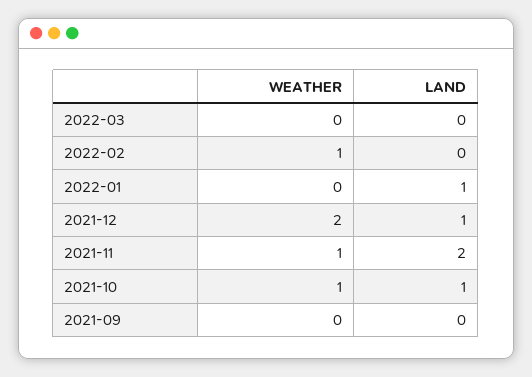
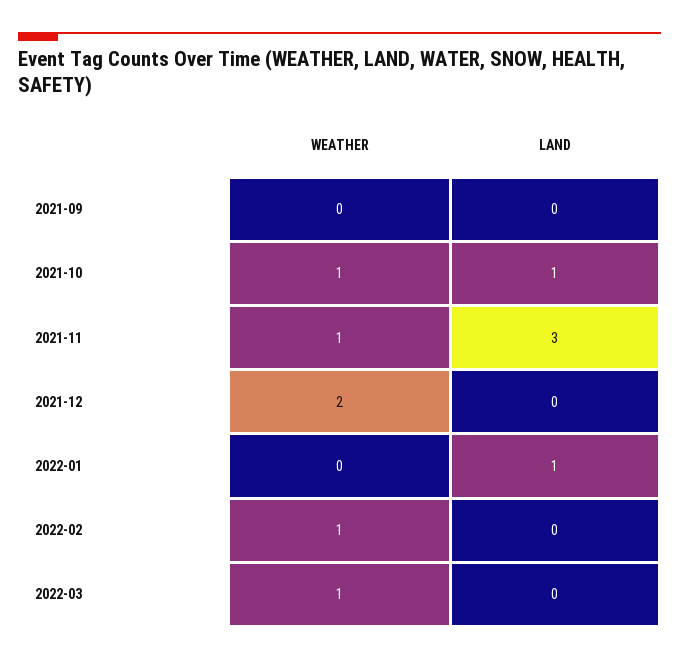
WEATHER, 2022-03: 0 -> 1
LAND, 2021-12: 1 -> 0
LAND, 2021-11: 2 -> 3

